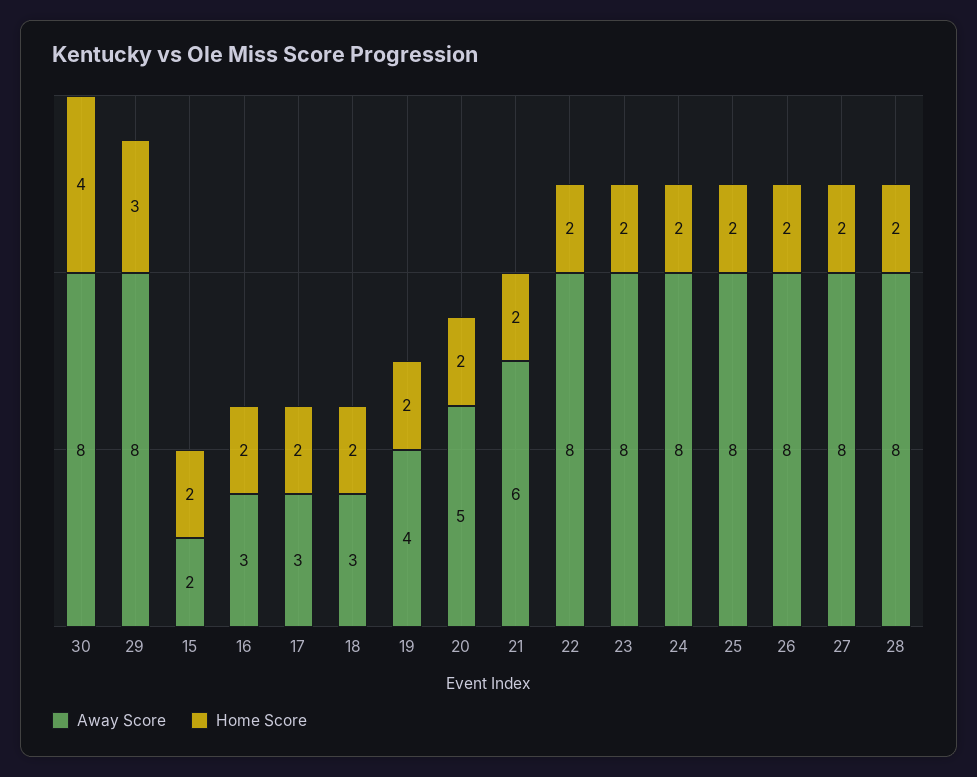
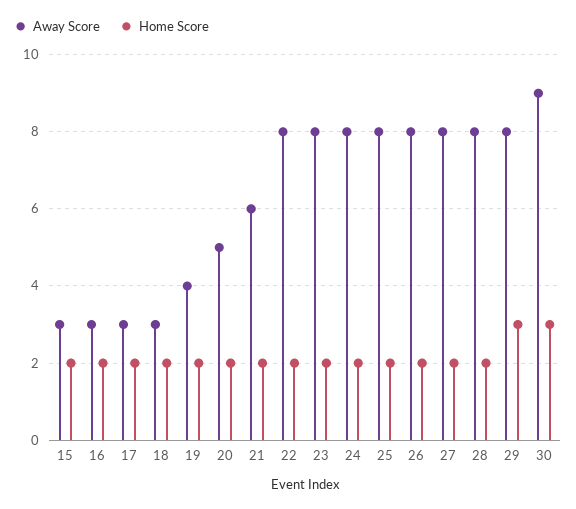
Away Score, 30: 8 -> 9
Home Score, 30: 4 -> 3
Away Score, 15: 2 -> 3

